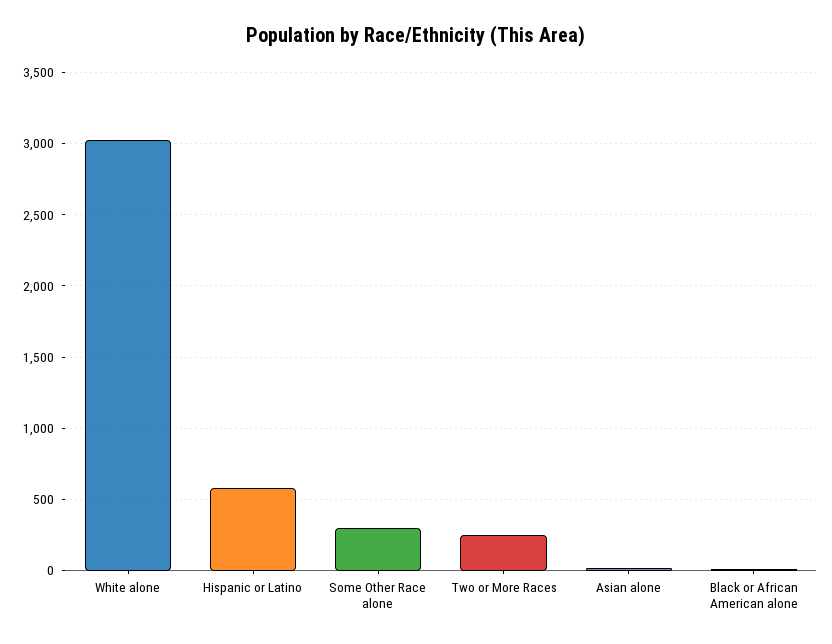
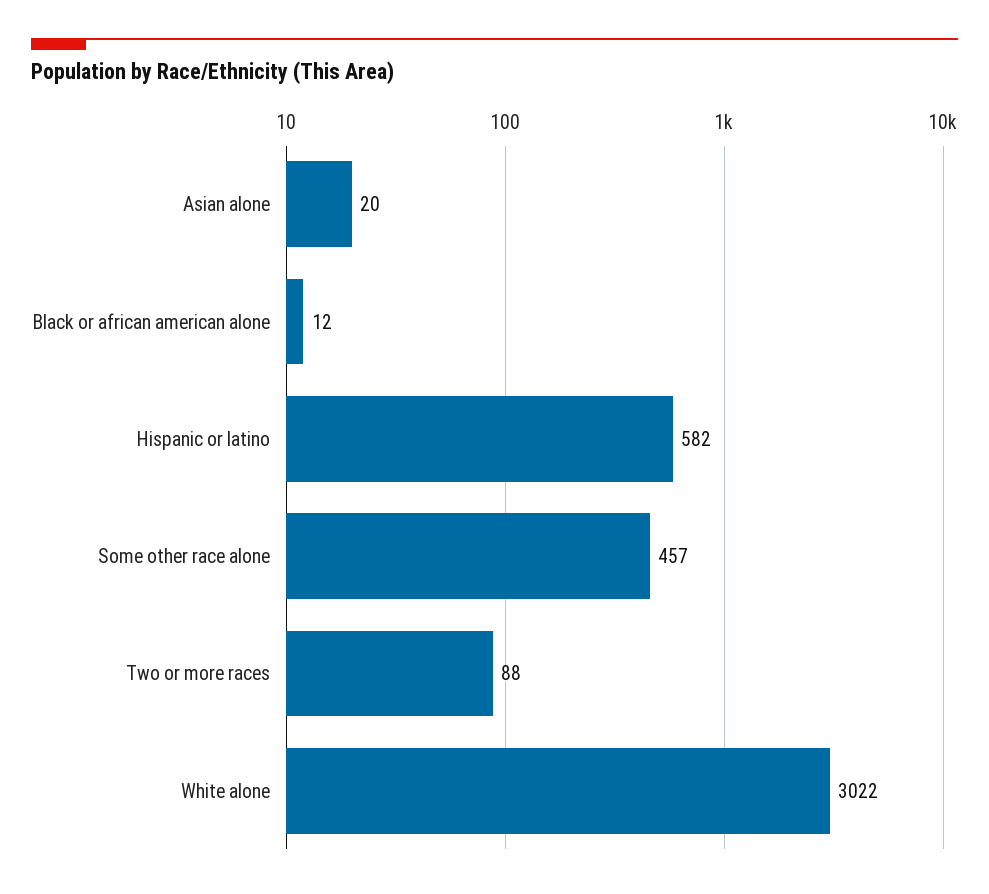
Some Other Race alone: 300 -> 457
Two or More Races: 250 -> 88

